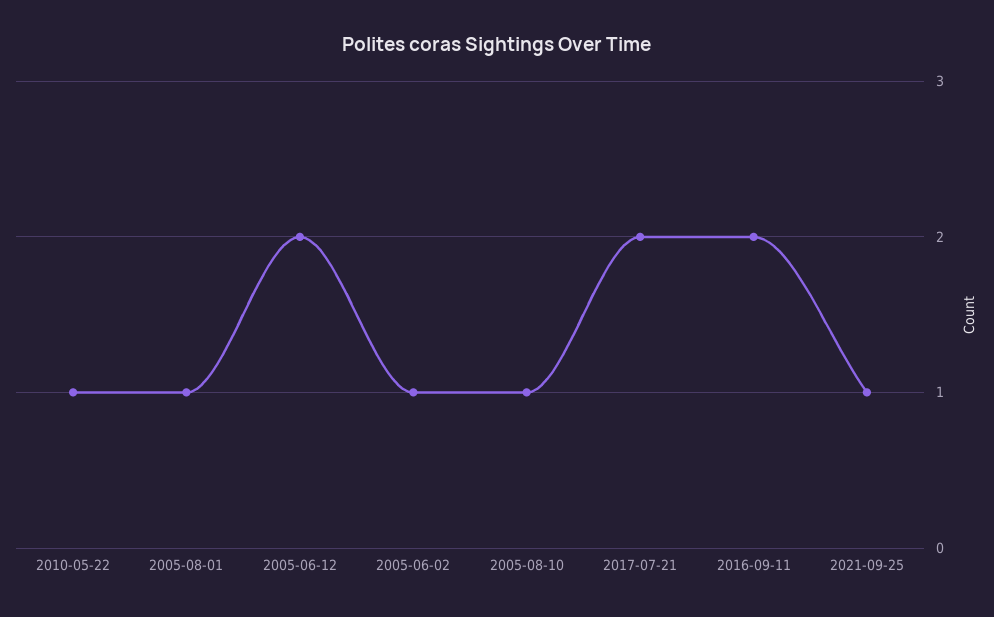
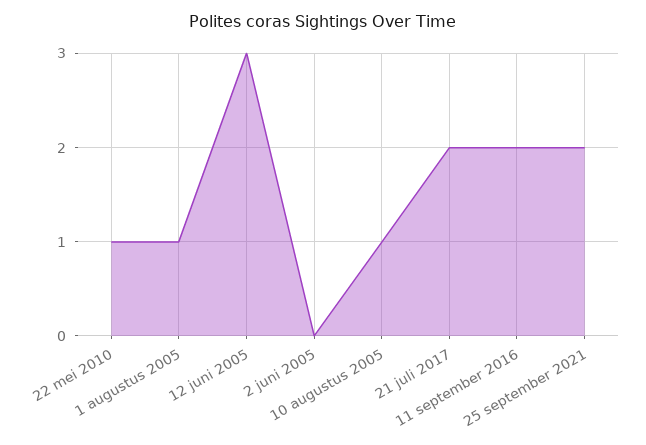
2005-06-12: 2 -> 3
2005-06-02: 1 -> 0
2021-09-25: 1 -> 2

